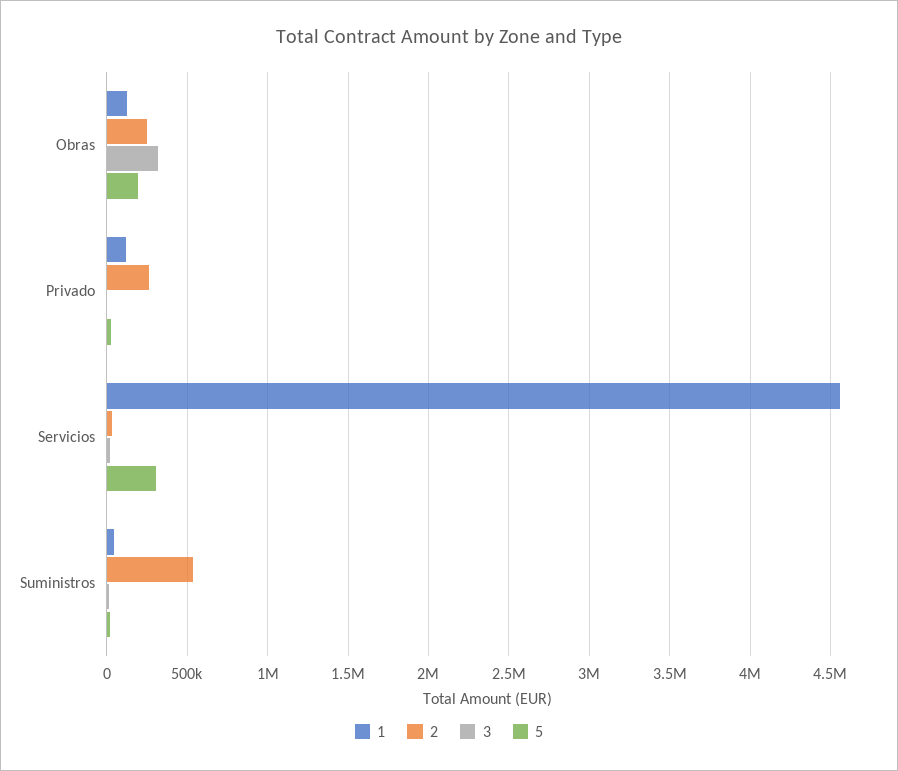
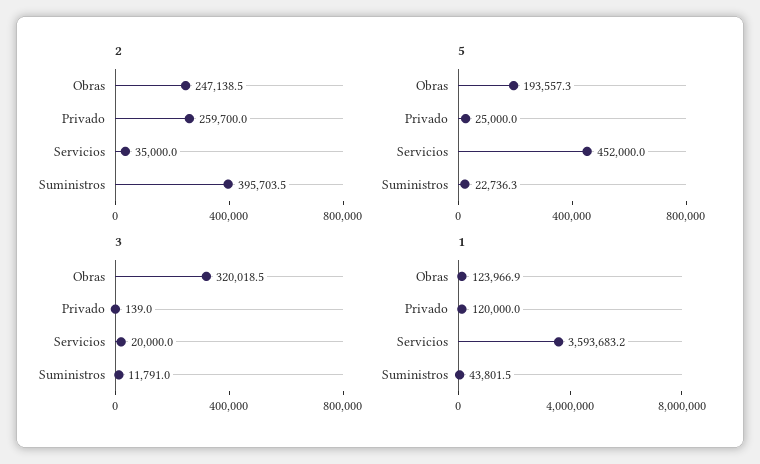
1, Servicios: 4550000 -> 3593683.2
5, Servicios: 300000 -> 452000
2, Suministros: 550000 -> 395703.5

